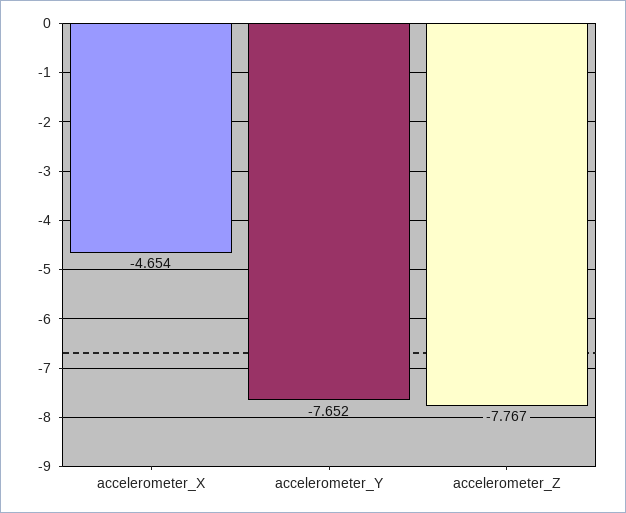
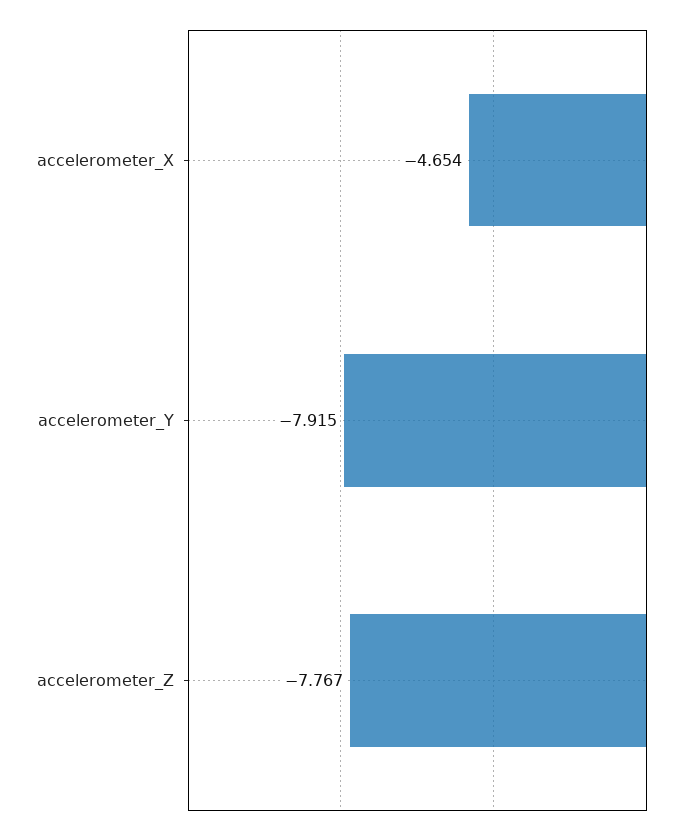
accelerometer_Y: -7.652 -> -7.915

